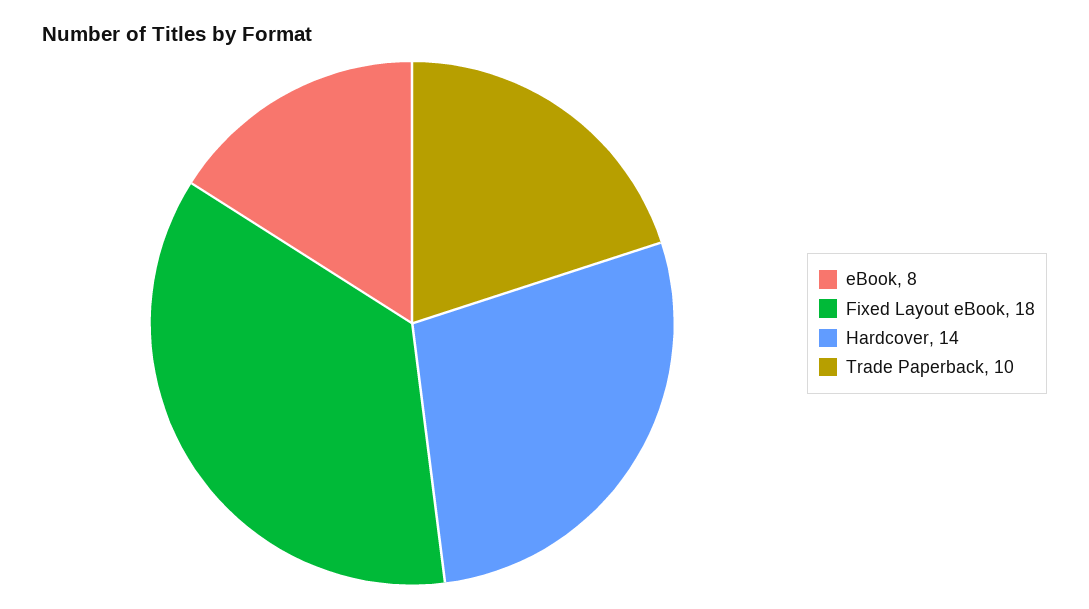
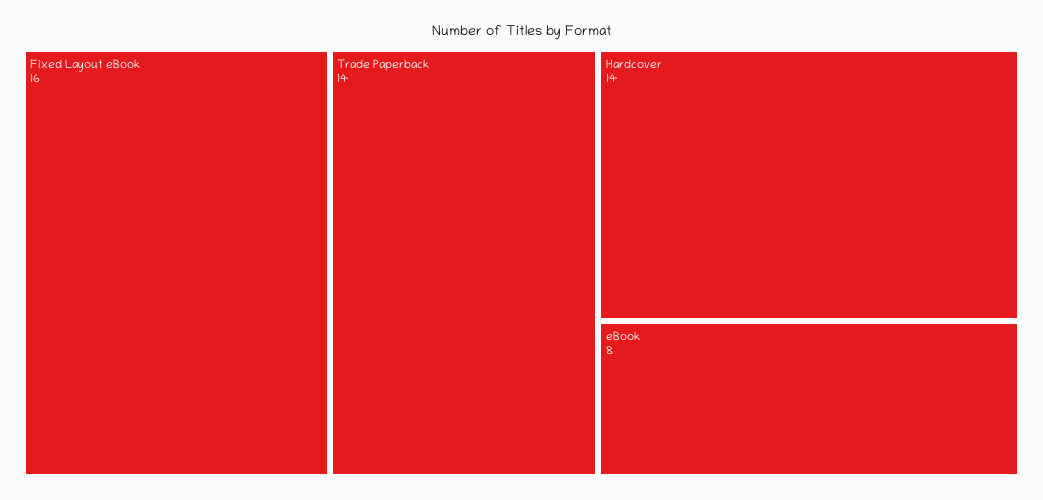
Fixed Layout eBook: 18 -> 16
Trade Paperback: 10 -> 14

